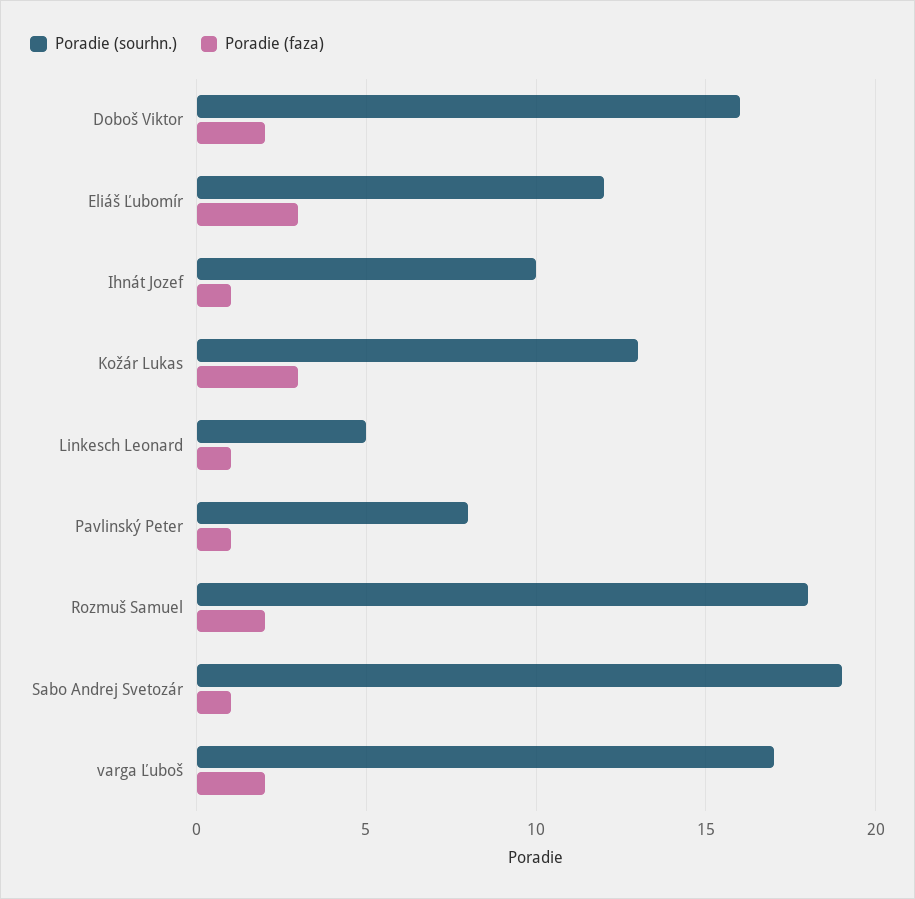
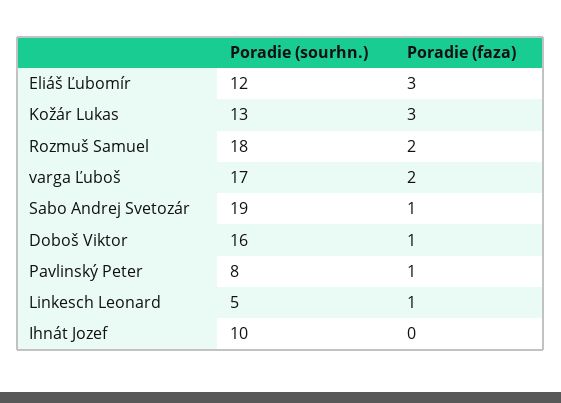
Poradie (faza), Doboš Viktor: 2 -> 1
Poradie (faza), Ihnát Jozef: 1 -> 0

